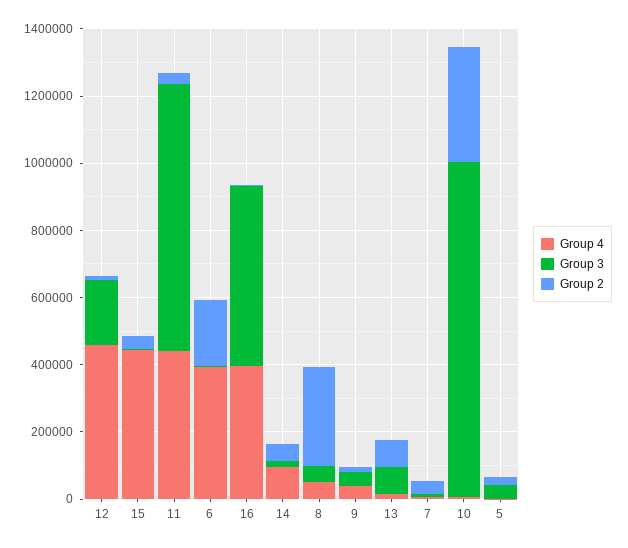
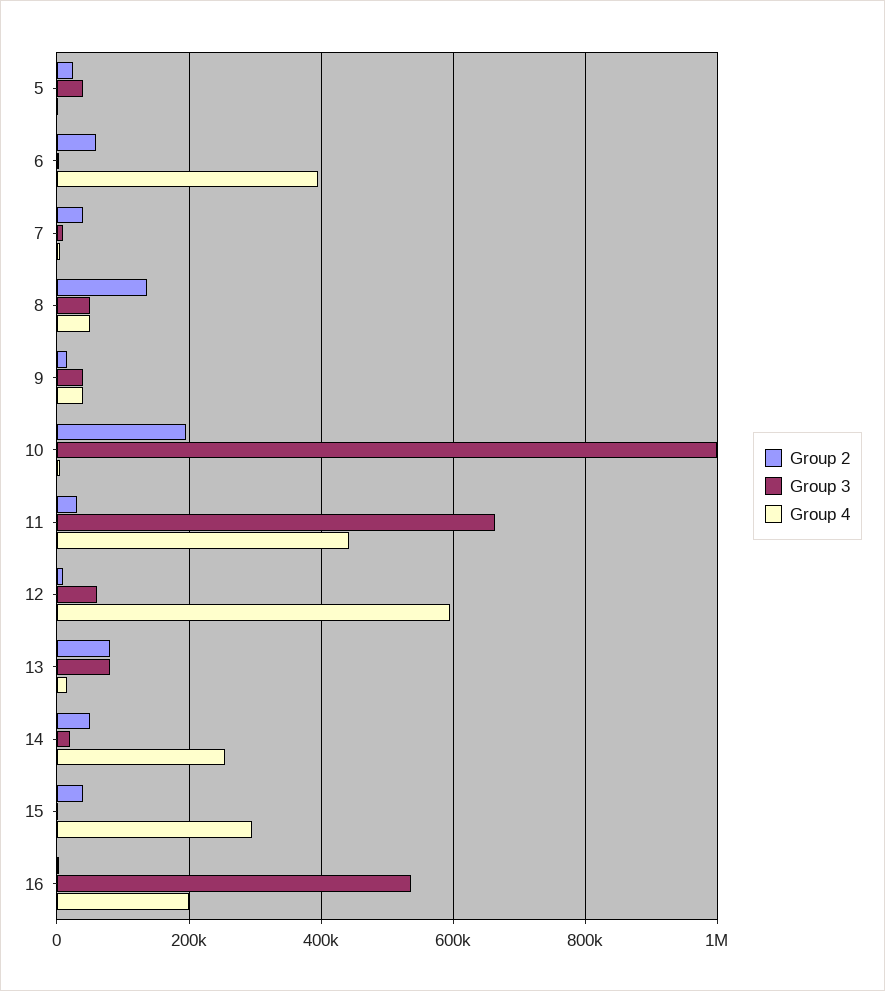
Group 4, 12: 450000 -> 600000
Group 3, 12: 200000 -> 60000
Group 4, 15: 450000 -> 300000
Group 3, 11: 800000 -> 660000
Group 2, 6: 200000 -> 60000
Group 4, 16: 400000 -> 200000
Group 4, 14: 100000 -> 260000
Group 2, 8: 300000 -> 140000
Group 2, 10: 350000 -> 200000

